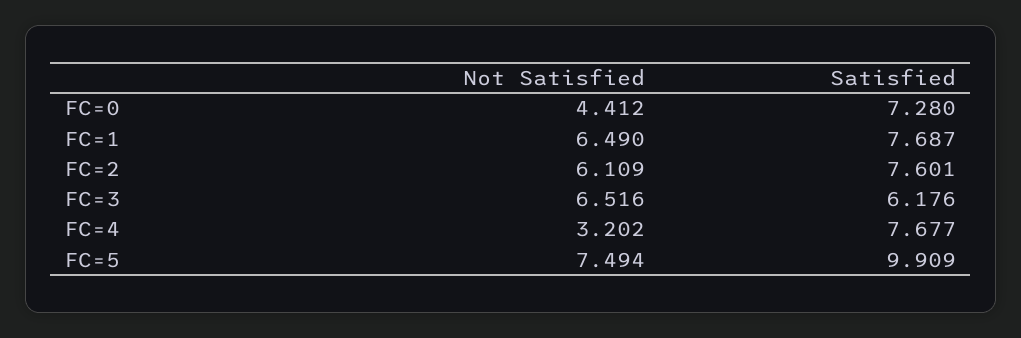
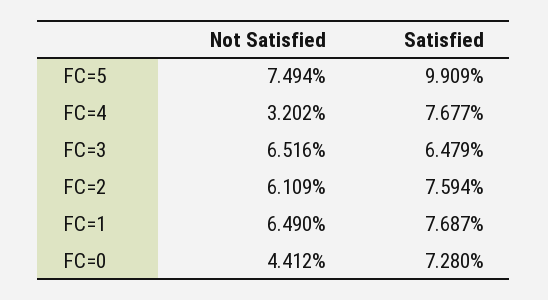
Satisfied, FC=2: 7.601 -> 7.594
Satisfied, FC=3: 6.176 -> 6.479

